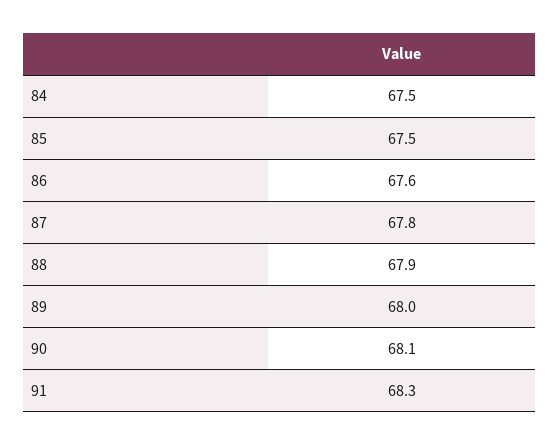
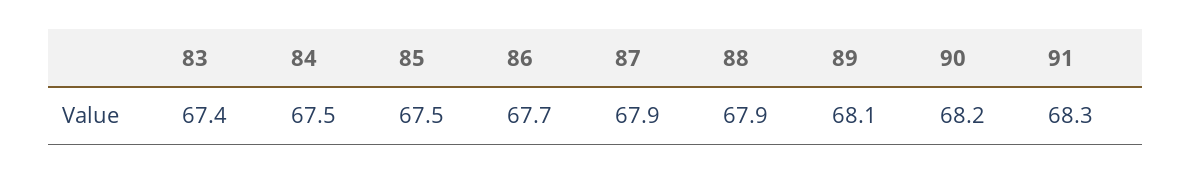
86: 67.6 -> 67.7
87: 67.8 -> 67.9
89: 68 -> 68.1
90: 68.1 -> 68.2
83: none -> 67.4

